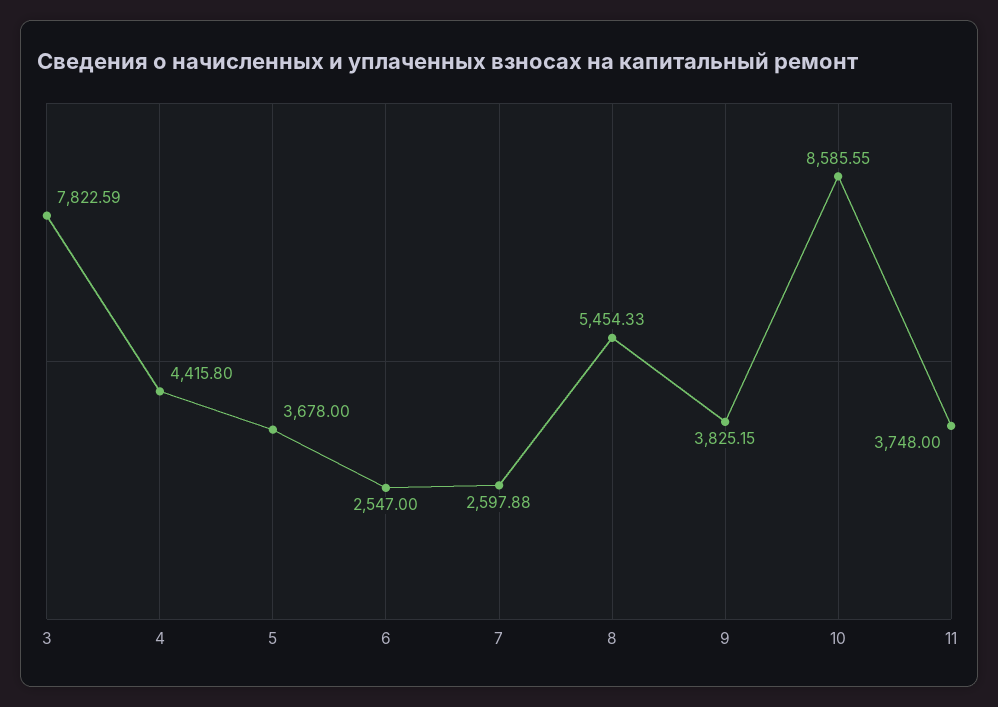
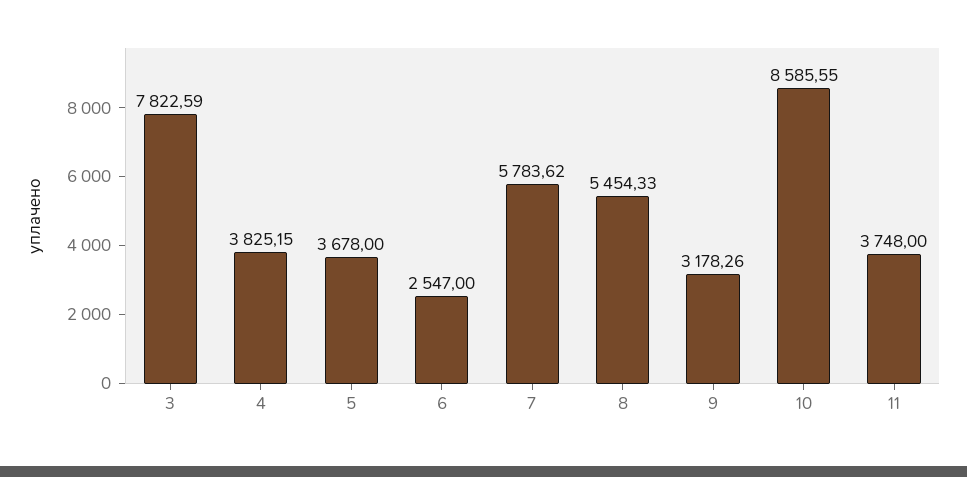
4: 4415.8 -> 3825.15
7: 2597.88 -> 5783.62
9: 3825.15 -> 3178.26

